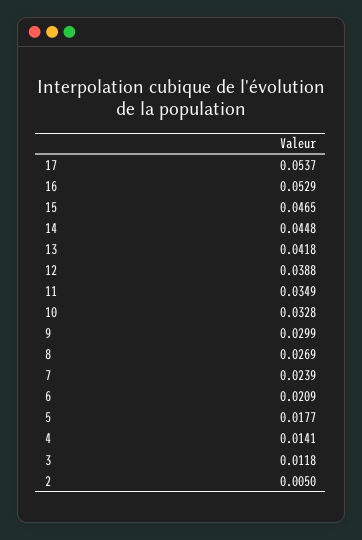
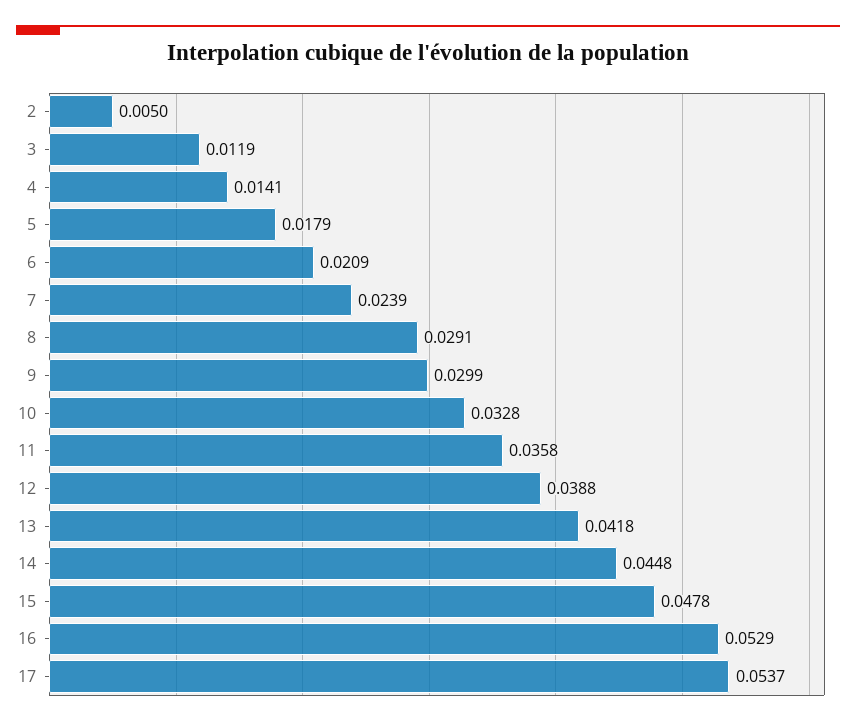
15: 0.0465 -> 0.0478
11: 0.0349 -> 0.0358
8: 0.0269 -> 0.0291
5: 0.0177 -> 0.0179
3: 0.0118 -> 0.0119

